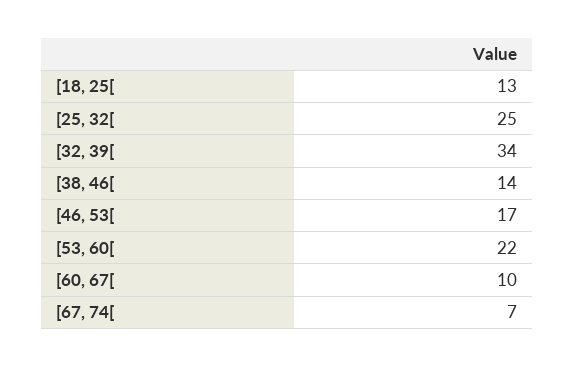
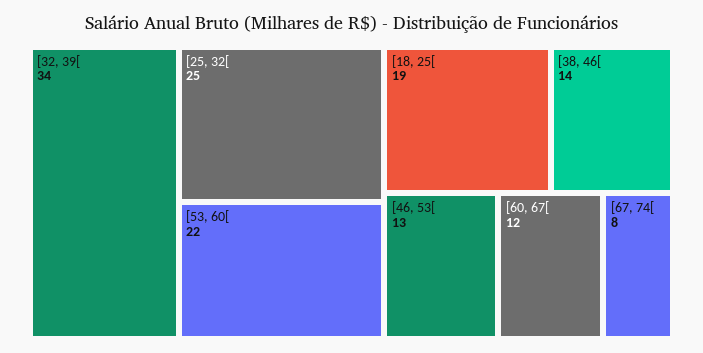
[18, 25[: 13 -> 19
[46, 53[: 17 -> 13
[60, 67[: 10 -> 12
[67, 74[: 7 -> 8

